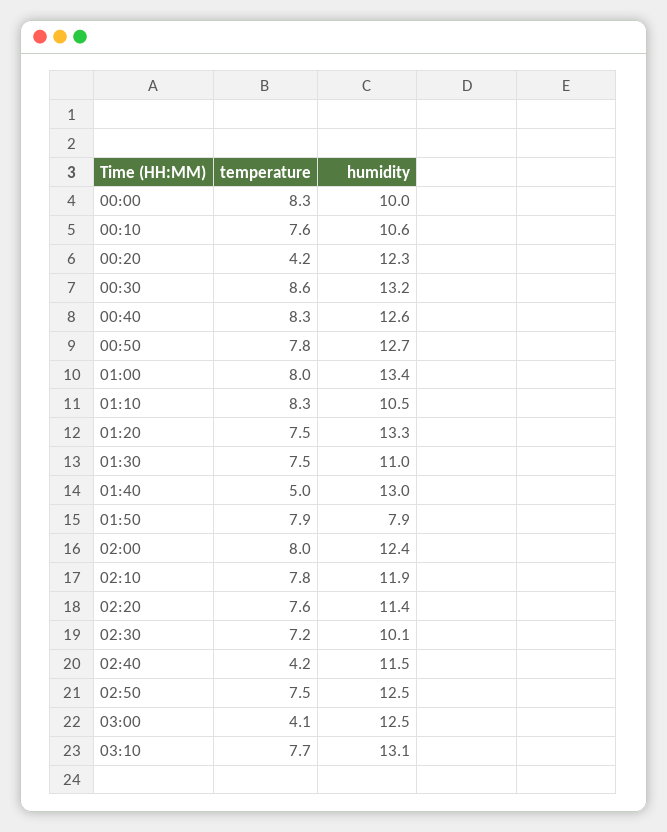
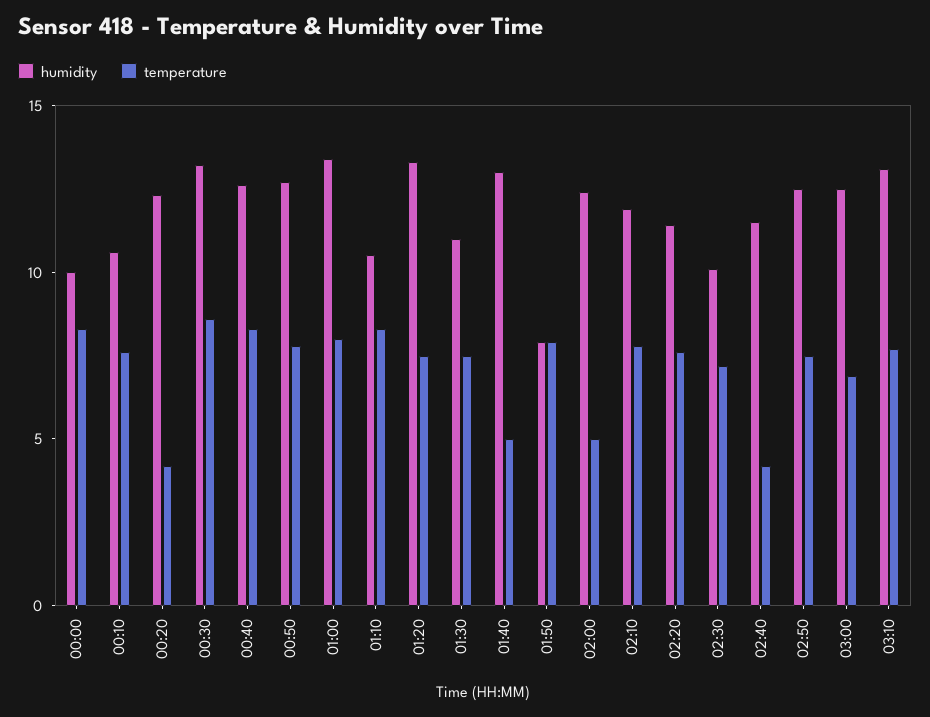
temperature, 02:00: 8 -> 5
temperature, 03:00: 4.1 -> 7

